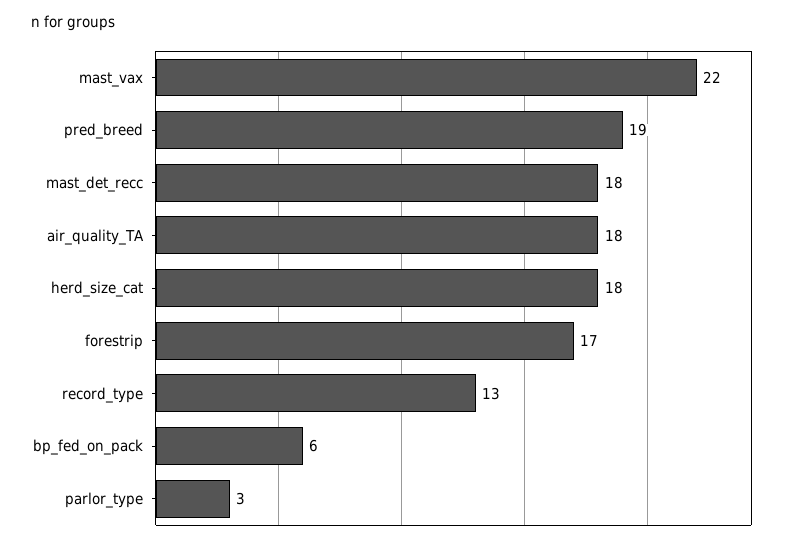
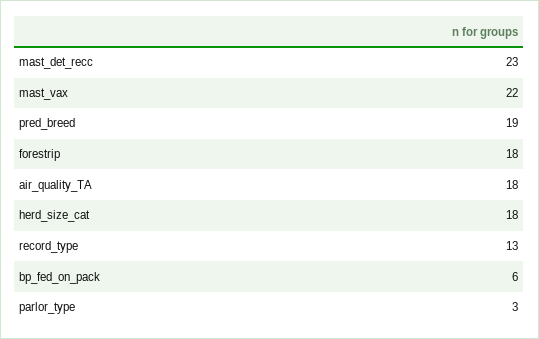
mast_det_recc: 18 -> 23
forestrip: 17 -> 18

